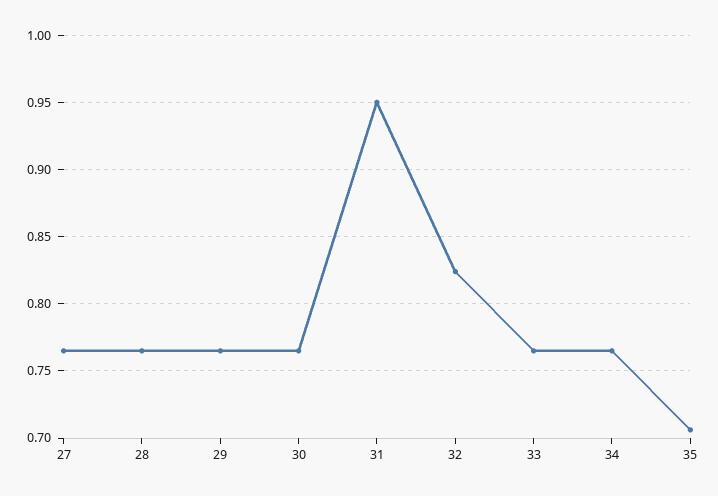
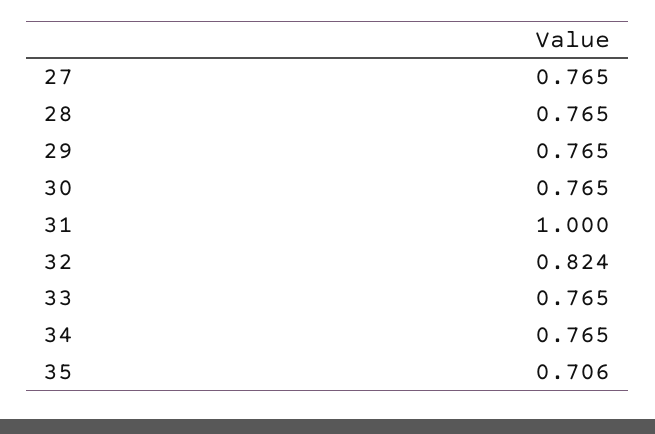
31: 0.95 -> 1

